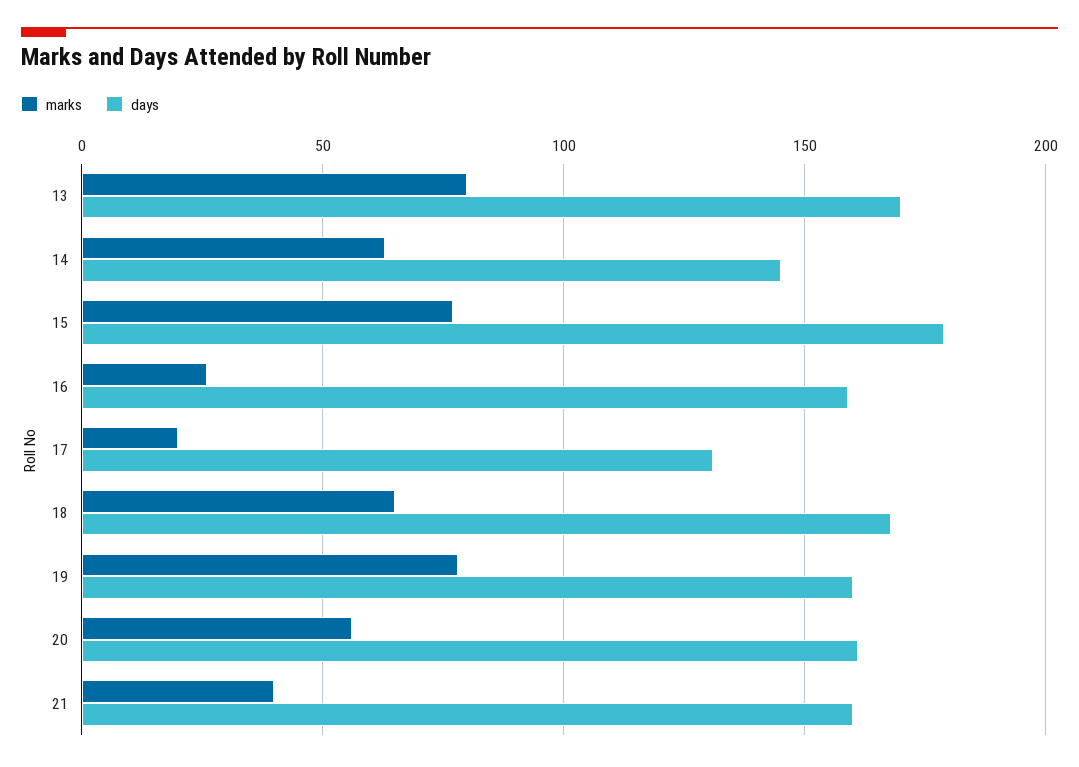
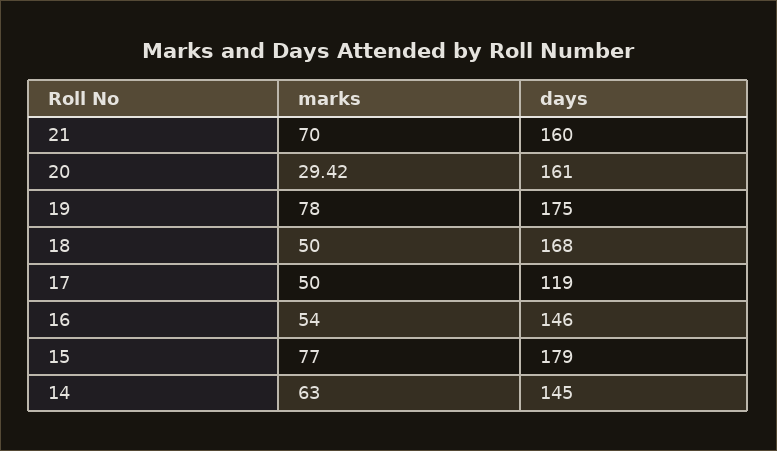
marks, 13: 80 -> none
days, 13: 170 -> none
marks, 16: 25 -> 54
days, 16: 160 -> 146
marks, 17: 20 -> 50
days, 17: 130 -> 119
marks, 18: 65 -> 50
days, 19: 160 -> 175
marks, 20: 55 -> 29.42
marks, 21: 40 -> 70

